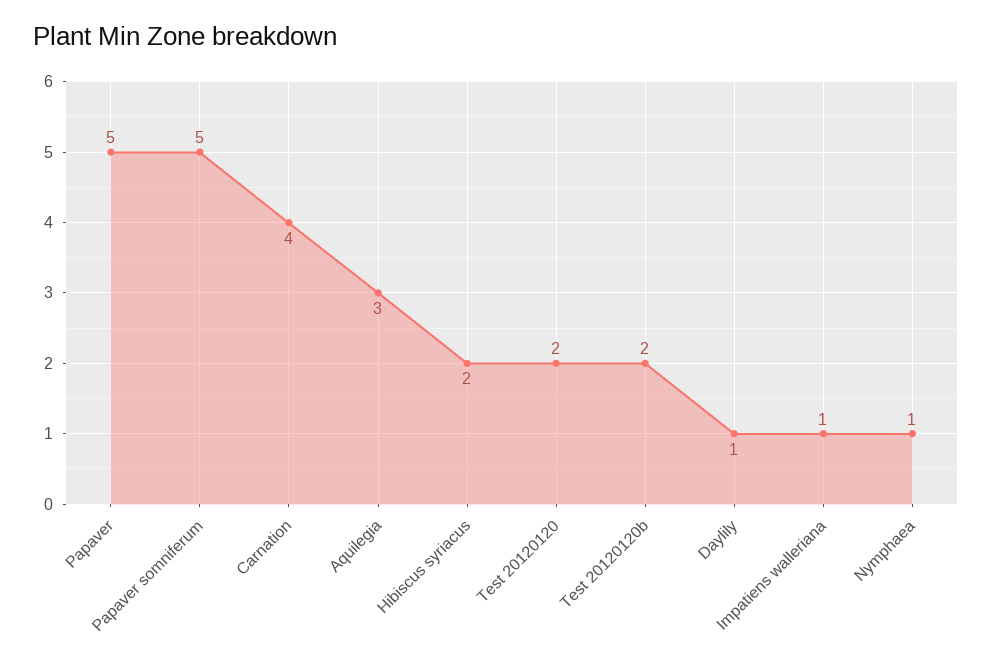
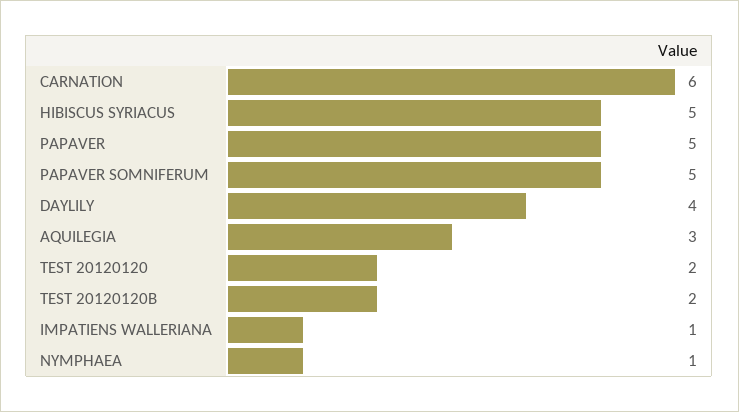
Carnation: 4 -> 6
Hibiscus syriacus: 2 -> 5
Daylily: 1 -> 4

